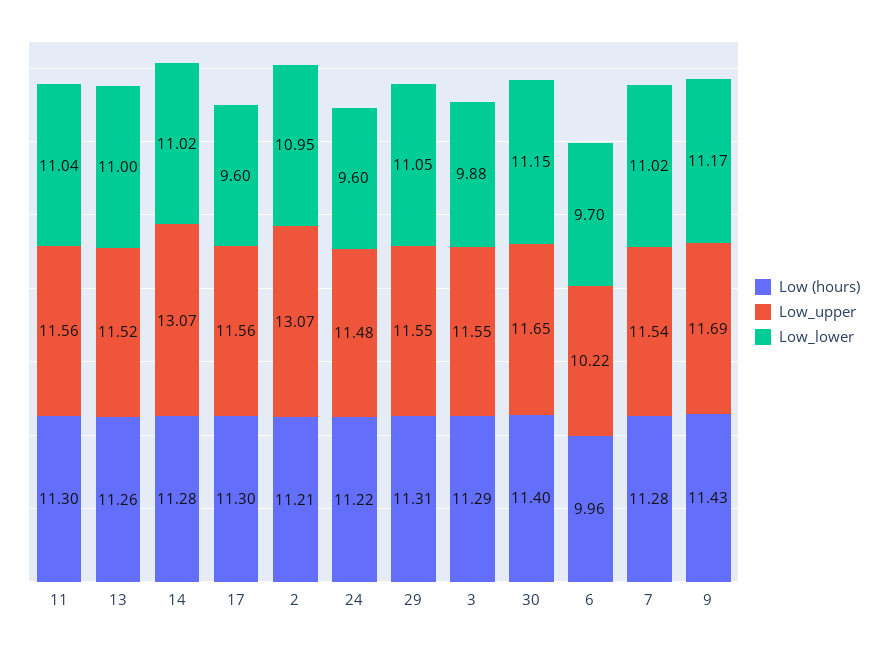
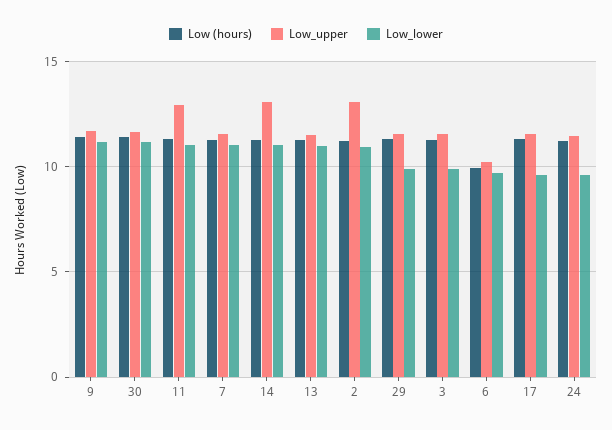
Low_upper, 11: 11.56 -> 13
Low_lower, 29: 11.05 -> 10

